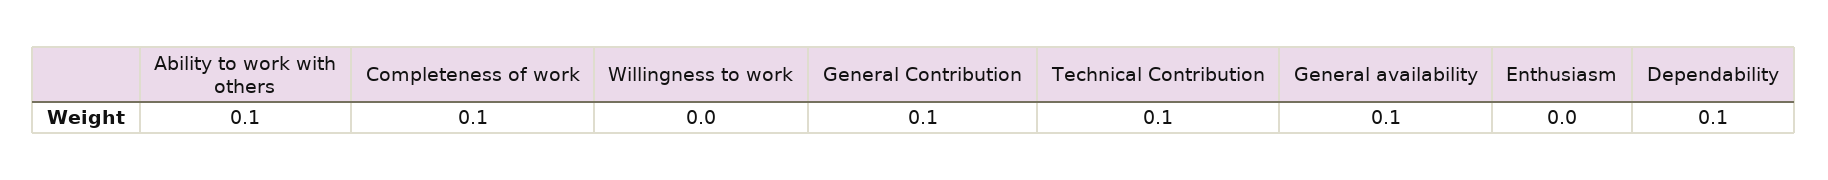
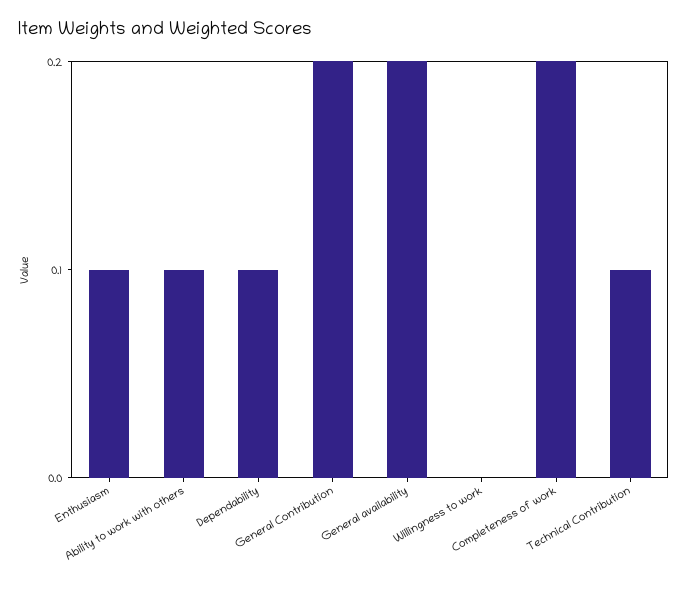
Completeness of work: 0.1 -> 0.2
General Contribution: 0.1 -> 0.2
General availability: 0.1 -> 0.2
Enthusiasm: 0 -> 0.1

